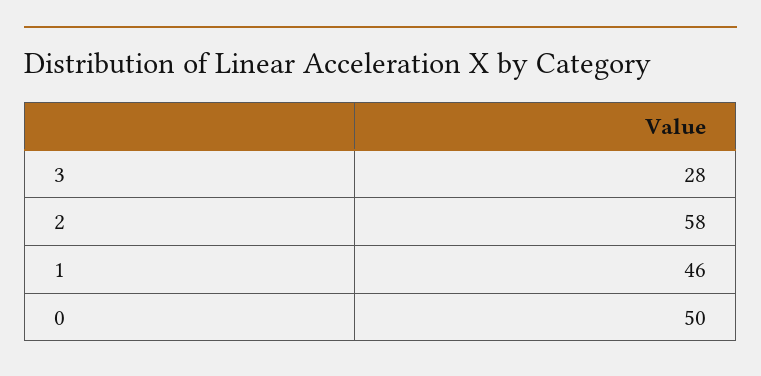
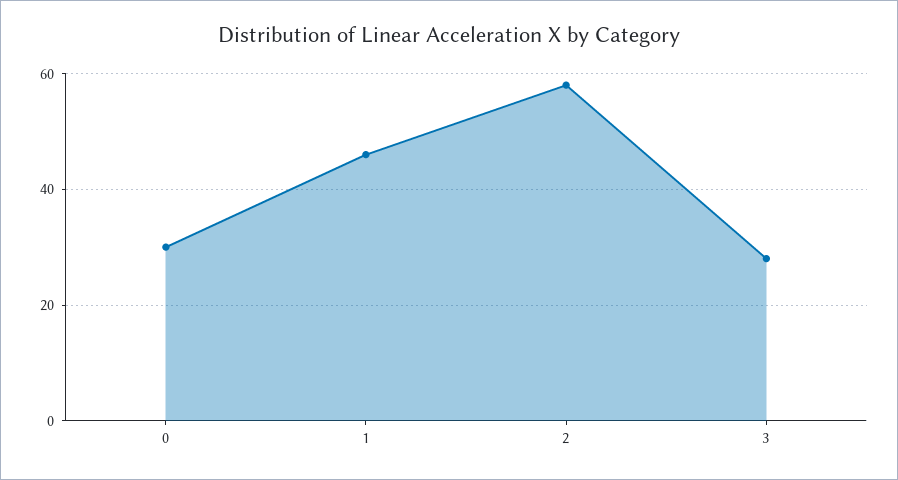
0: 50 -> 30

